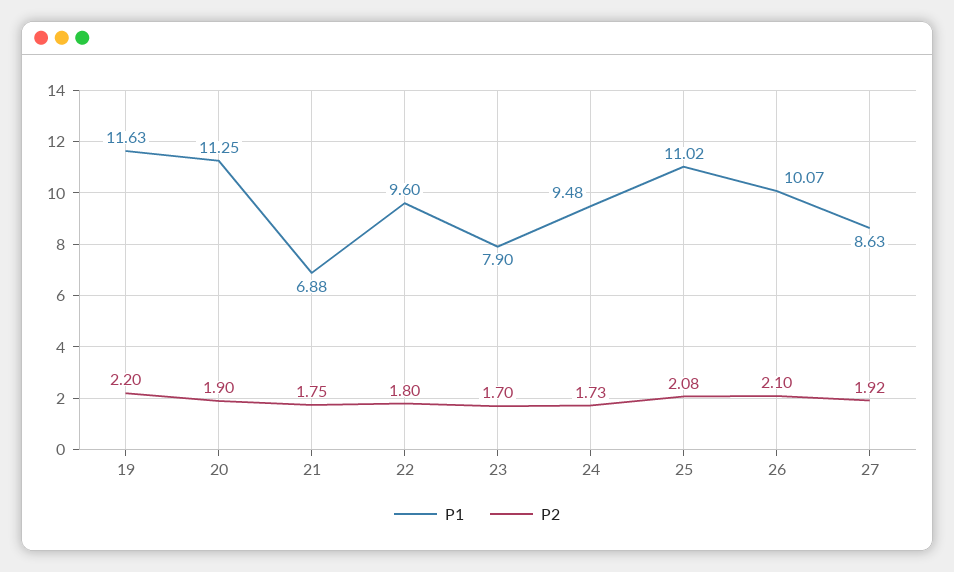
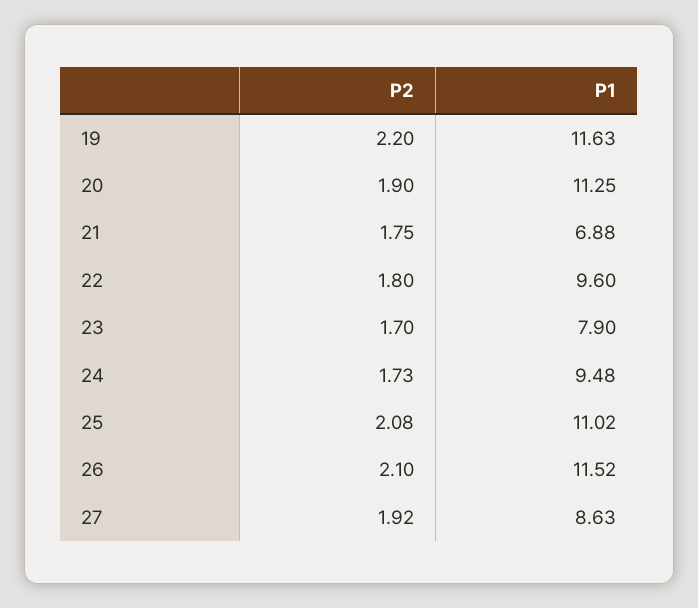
P1, 26: 10.07 -> 11.52

